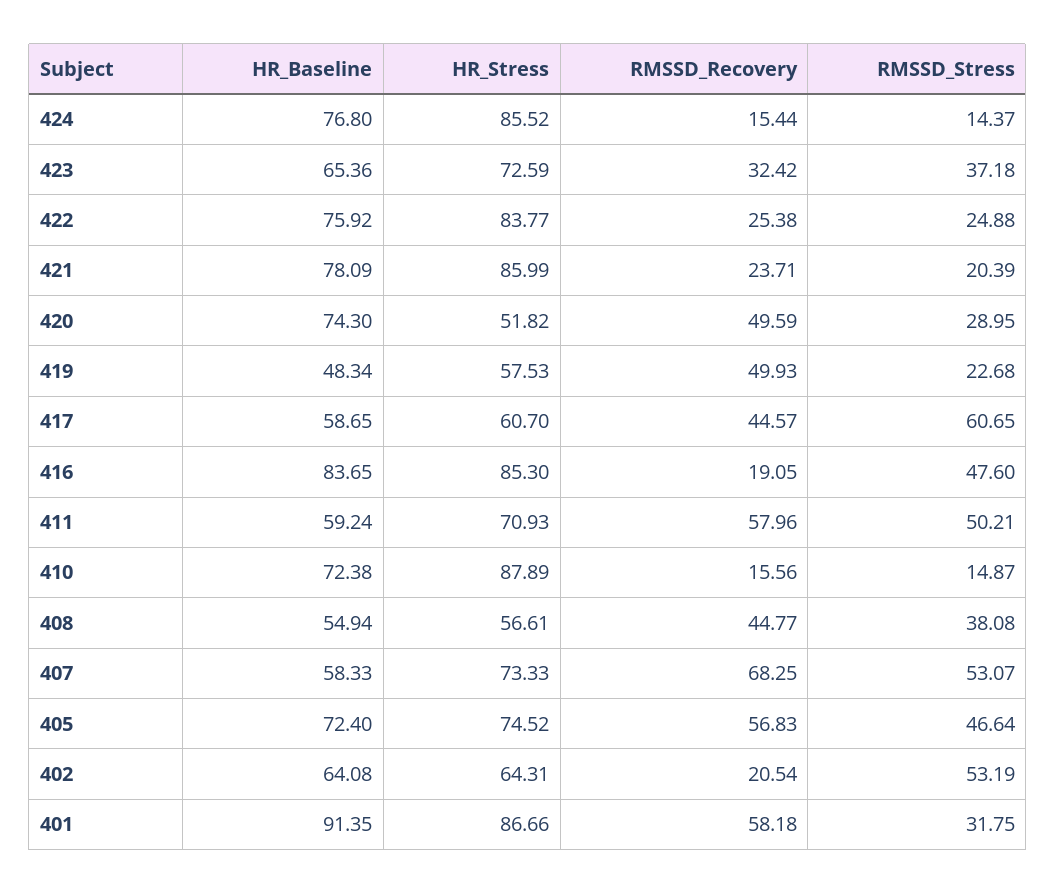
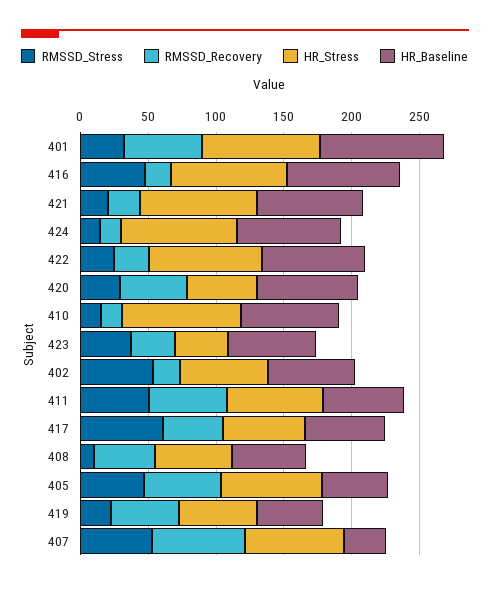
HR_Stress, 423: 72.59 -> 40
RMSSD_Stress, 408: 38.08 -> 10
HR_Baseline, 407: 58.33 -> 30
HR_Baseline, 405: 72.4 -> 50

